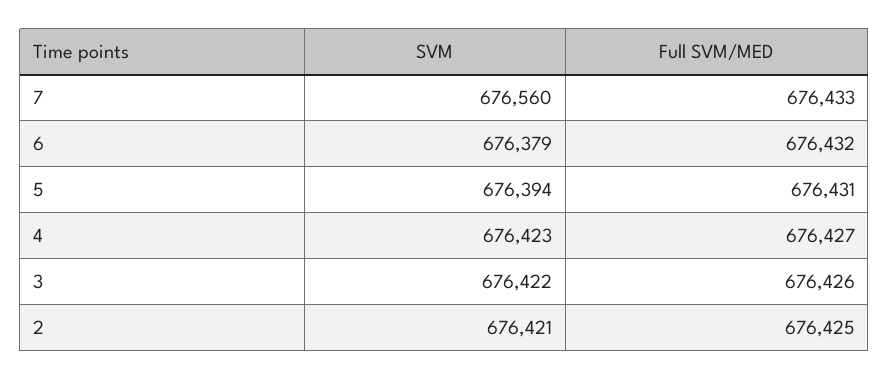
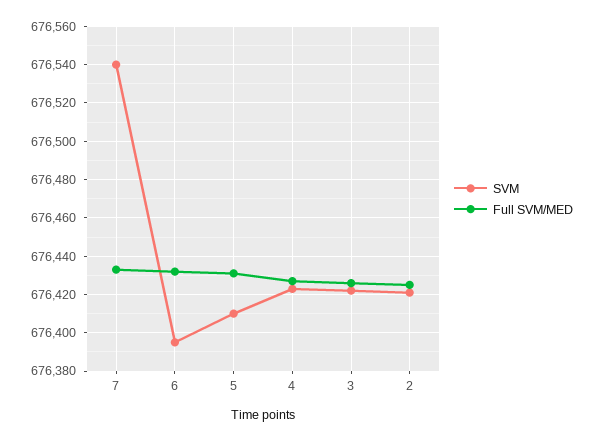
SVM, 7: 676560 -> 676540
SVM, 6: 676379 -> 676395
SVM, 5: 676394 -> 676410

